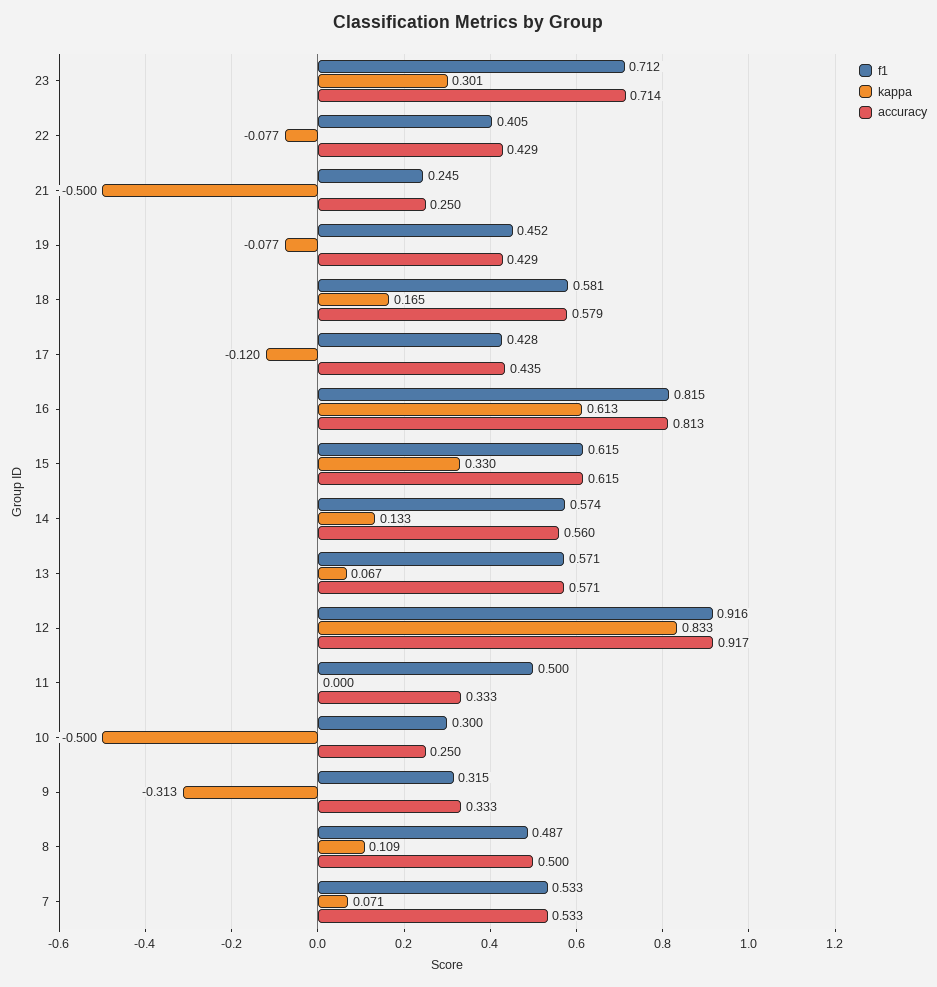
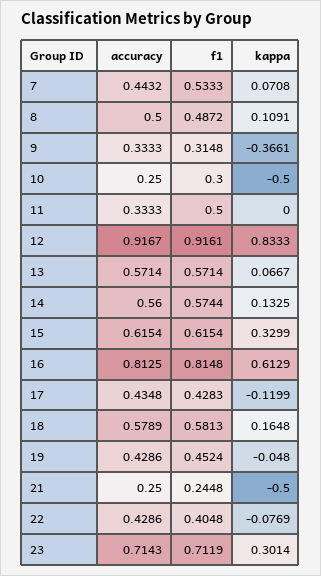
kappa, 19: -0.077 -> -0.048
kappa, 9: -0.313 -> -0.3661
accuracy, 7: 0.533 -> 0.4432

